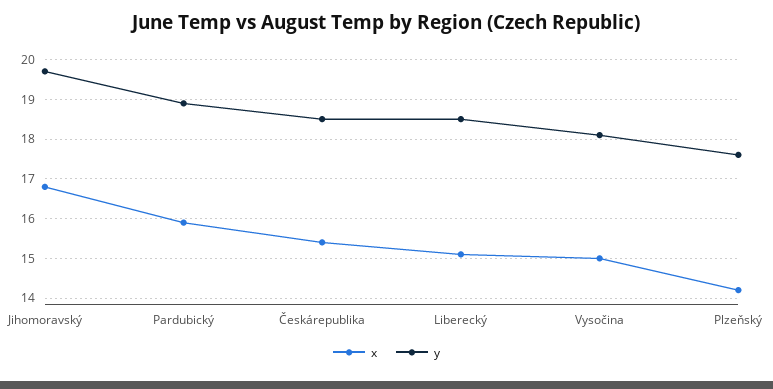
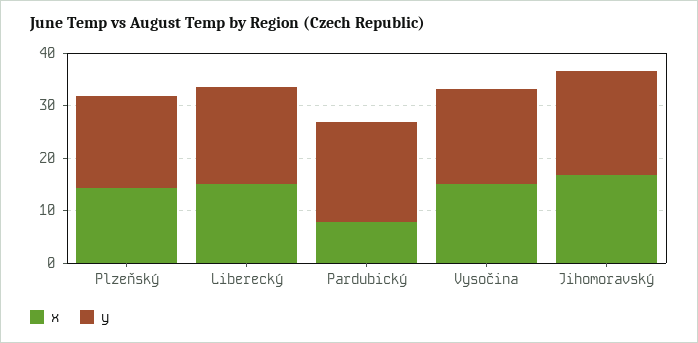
x, Pardubický: 16 -> 8
x, Českárepublika: 15.5 -> none
y, Českárepublika: 18.5 -> none

